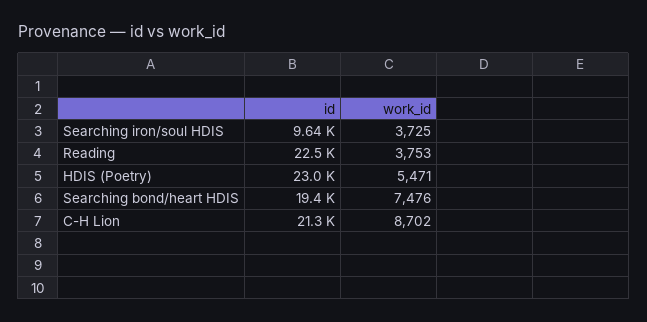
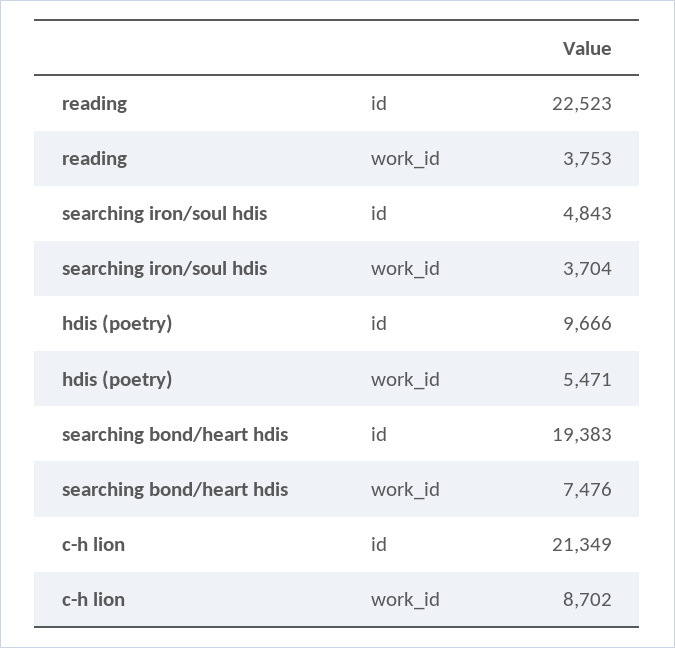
id, Searching iron/soul HDIS: 9640 -> 4843
work_id, Searching iron/soul HDIS: 3725 -> 3704
id, HDIS (Poetry): 23000 -> 9666

